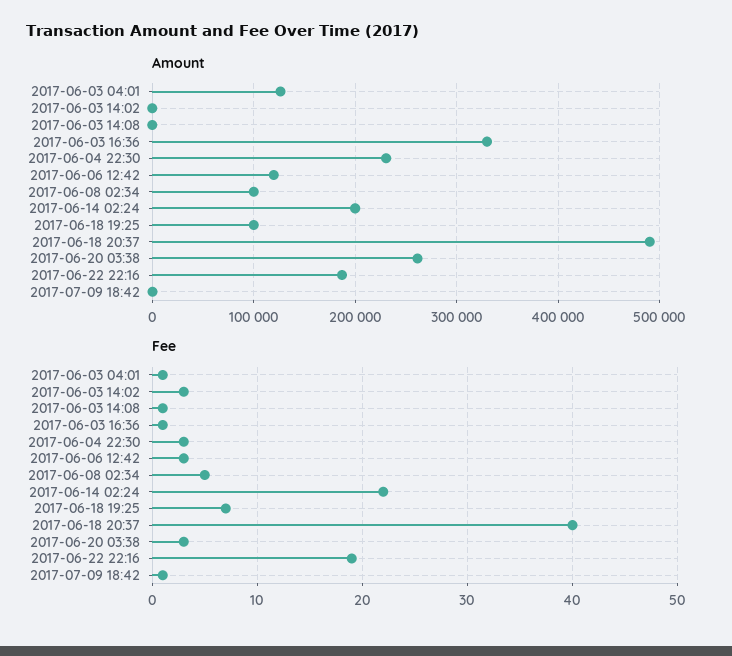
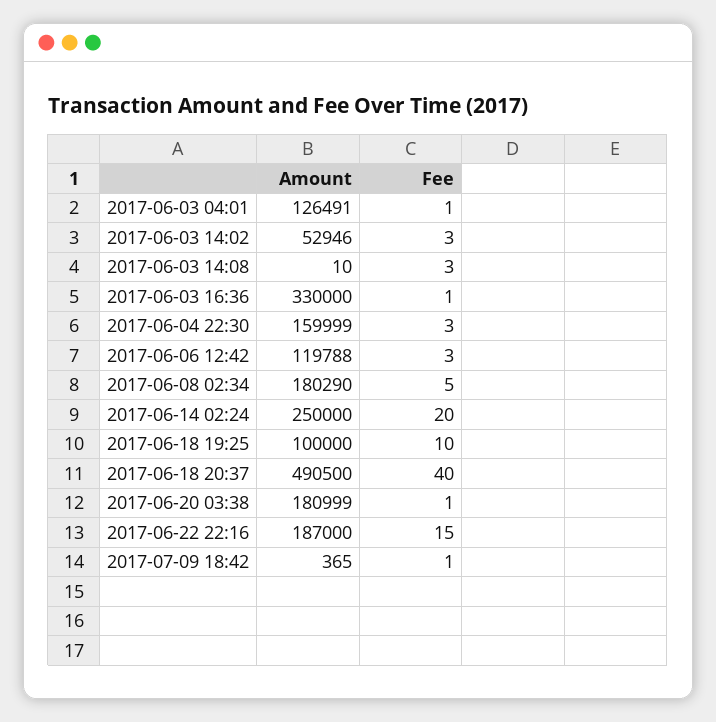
Amount, 2017-06-03 14:02: 0 -> 52946
Amount, 2017-06-04 22:30: 230000 -> 159999
Amount, 2017-06-08 02:34: 100000 -> 180290
Amount, 2017-06-14 02:24: 200000 -> 250000
Amount, 2017-06-20 03:38: 260000 -> 180999
Fee, 2017-06-03 14:08: 1 -> 3
Fee, 2017-06-14 02:24: 22 -> 20
Fee, 2017-06-18 19:25: 7 -> 10
Fee, 2017-06-20 03:38: 3 -> 1
Fee, 2017-06-22 22:16: 19 -> 15

